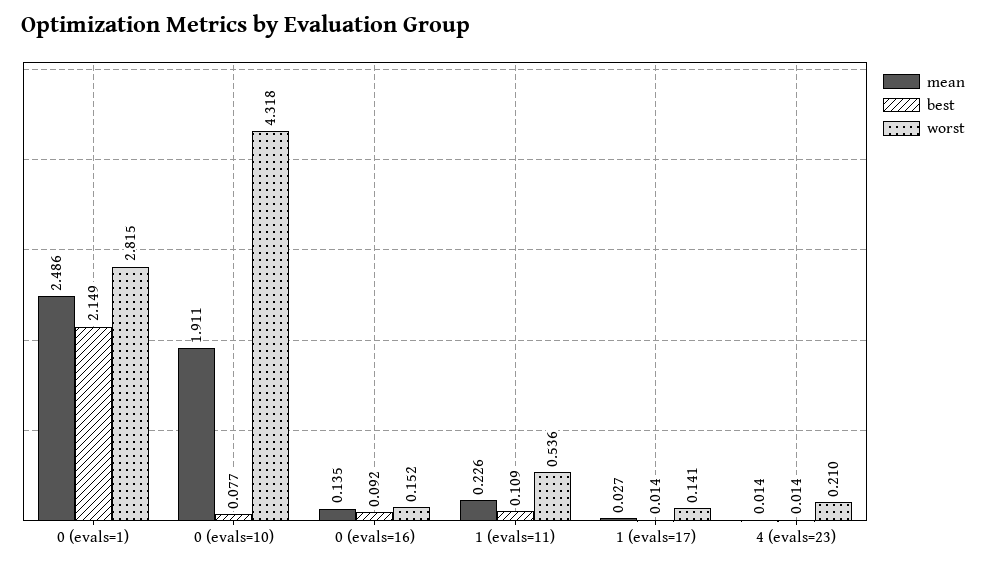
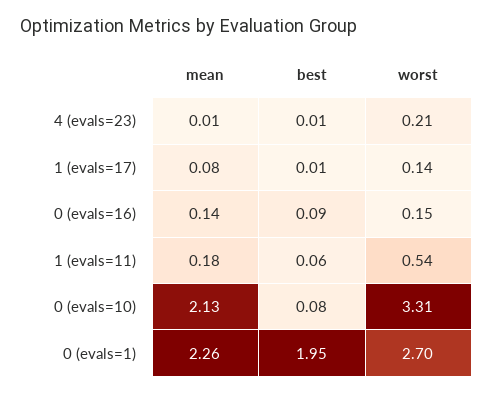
mean, 0 (evals=1): 2.486 -> 2.26
best, 0 (evals=1): 2.149 -> 1.95
worst, 0 (evals=1): 2.815 -> 2.7
mean, 0 (evals=10): 1.911 -> 2.13
worst, 0 (evals=10): 4.318 -> 3.31
mean, 1 (evals=11): 0.226 -> 0.18
best, 1 (evals=11): 0.109 -> 0.06
mean, 1 (evals=17): 0.027 -> 0.08

